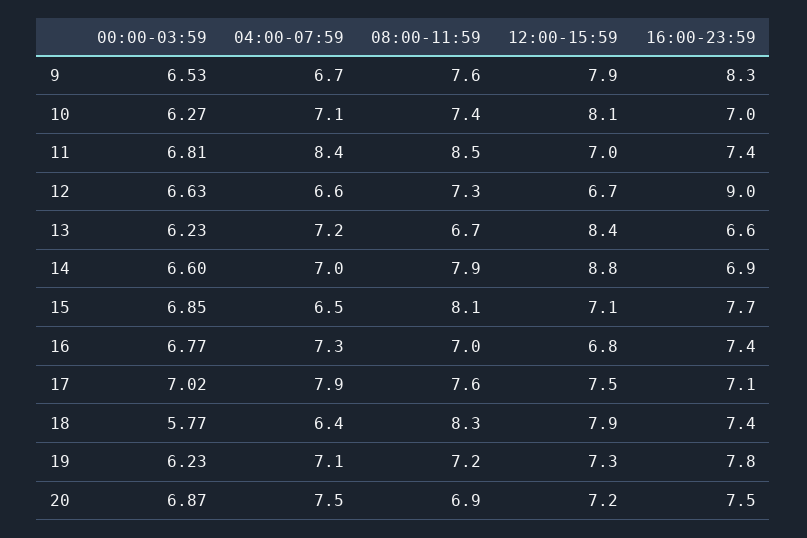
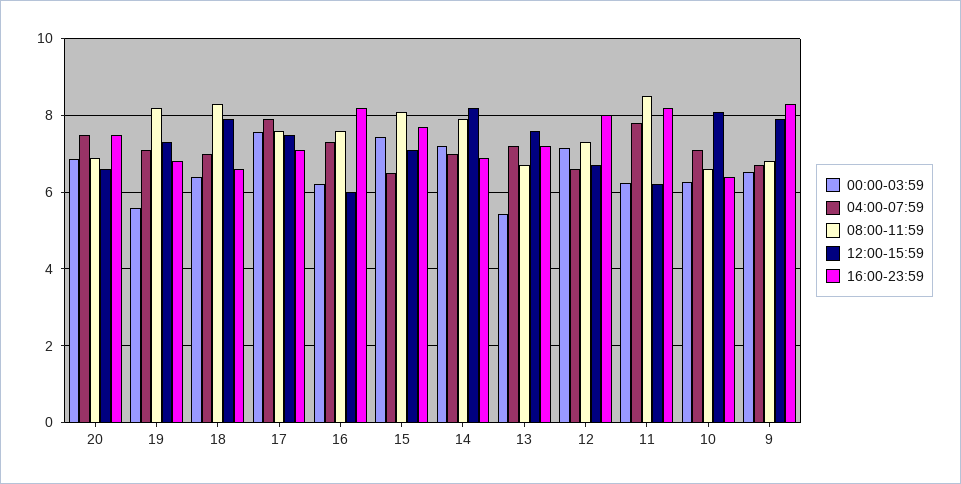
08:00-11:59, 9: 7.6 -> 6.8
08:00-11:59, 10: 7.4 -> 6.6
16:00-23:59, 10: 7 -> 6.4
00:00-03:59, 11: 6.81 -> 6.2
04:00-07:59, 11: 8.4 -> 7.8
12:00-15:59, 11: 7 -> 6.2
16:00-23:59, 11: 7.4 -> 8.2
00:00-03:59, 12: 6.63 -> 7.2
16:00-23:59, 12: 9 -> 8
00:00-03:59, 13: 6.23 -> 5.4
12:00-15:59, 13: 8.4 -> 7.6
16:00-23:59, 13: 6.6 -> 7.2
00:00-03:59, 14: 6.6 -> 7.2
12:00-15:59, 14: 8.8 -> 8.2
00:00-03:59, 15: 6.85 -> 7.4
00:00-03:59, 16: 6.77 -> 6.2
08:00-11:59, 16: 7 -> 7.6
12:00-15:59, 16: 6.8 -> 6
16:00-23:59, 16: 7.4 -> 8.2
00:00-03:59, 17: 7.02 -> 7.6
00:00-03:59, 18: 5.77 -> 6.4
04:00-07:59, 18: 6.4 -> 7
16:00-23:59, 18: 7.4 -> 6.6
00:00-03:59, 19: 6.23 -> 5.6
08:00-11:59, 19: 7.2 -> 8.2
16:00-23:59, 19: 7.8 -> 6.8
12:00-15:59, 20: 7.2 -> 6.6

